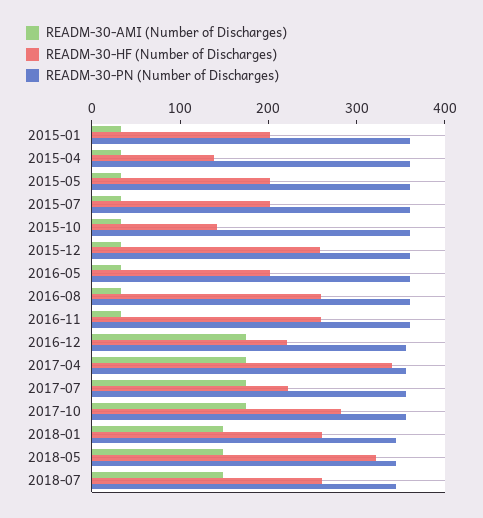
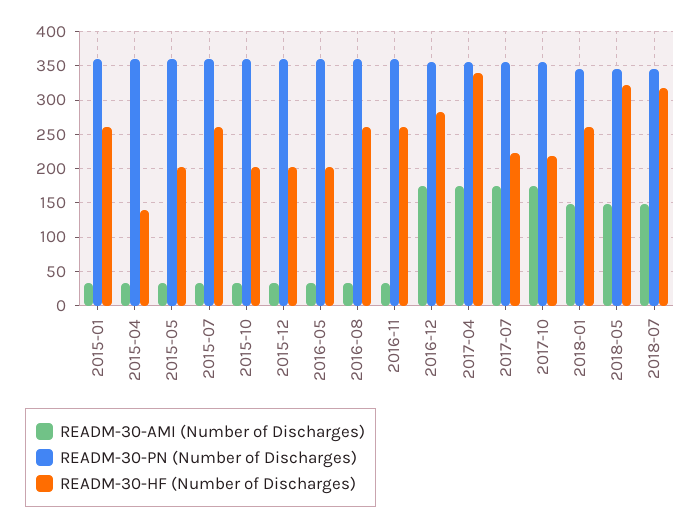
READM-30-HF (Number of Discharges), 2015-01: 200 -> 260
READM-30-HF (Number of Discharges), 2015-07: 200 -> 260
READM-30-HF (Number of Discharges), 2015-10: 140 -> 200
READM-30-HF (Number of Discharges), 2015-12: 260 -> 200
READM-30-HF (Number of Discharges), 2016-12: 220 -> 280
READM-30-HF (Number of Discharges), 2017-10: 280 -> 220
READM-30-HF (Number of Discharges), 2018-07: 260 -> 320

